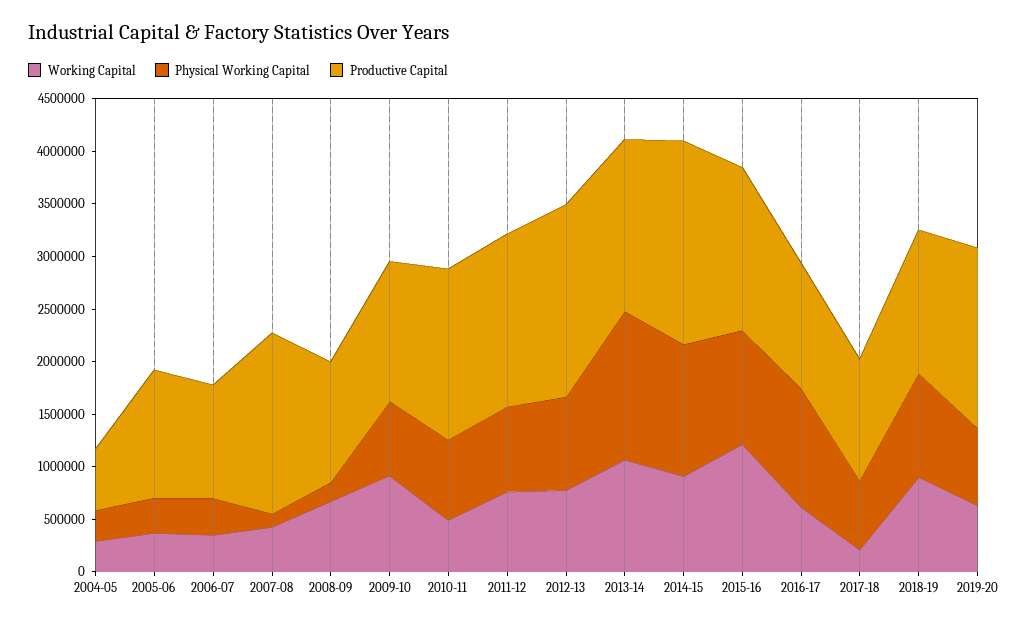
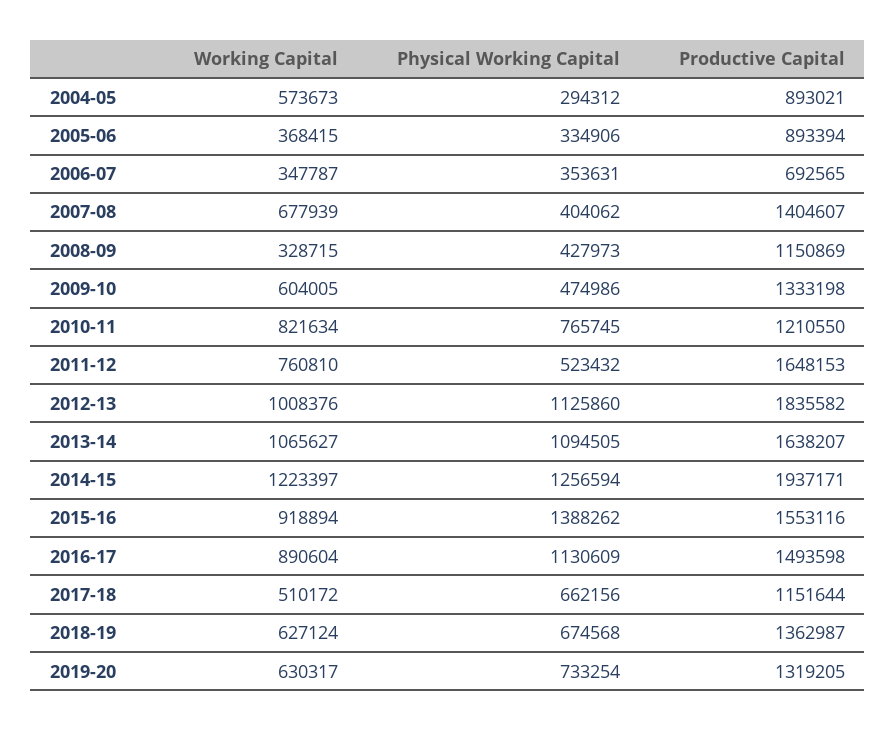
Working Capital, 2004-05: 300000 -> 573673
Productive Capital, 2004-05: 600000 -> 893021
Productive Capital, 2005-06: 1200000 -> 893394
Productive Capital, 2006-07: 1100000 -> 692565
Working Capital, 2007-08: 400000 -> 677939
Physical Working Capital, 2007-08: 100000 -> 404062
Productive Capital, 2007-08: 1700000 -> 1404607
Working Capital, 2008-09: 700000 -> 328715
Physical Working Capital, 2008-09: 200000 -> 427973
Working Capital, 2009-10: 900000 -> 604005
Physical Working Capital, 2009-10: 700000 -> 474986
Working Capital, 2010-11: 500000 -> 821634
Productive Capital, 2010-11: 1600000 -> 1210550
Physical Working Capital, 2011-12: 800000 -> 523432
Working Capital, 2012-13: 800000 -> 1008376
Physical Working Capital, 2012-13: 900000 -> 1125860
Physical Working Capital, 2013-14: 1400000 -> 1094505
Working Capital, 2014-15: 900000 -> 1223397
Working Capital, 2015-16: 1200000 -> 918894
Physical Working Capital, 2015-16: 1100000 -> 1388262
Working Capital, 2016-17: 600000 -> 890604
Productive Capital, 2016-17: 1200000 -> 1493598
Working Capital, 2017-18: 200000 -> 510172
Working Capital, 2018-19: 900000 -> 627124
Physical Working Capital, 2018-19: 1000000 -> 674568
Productive Capital, 2019-20: 1700000 -> 1319205

